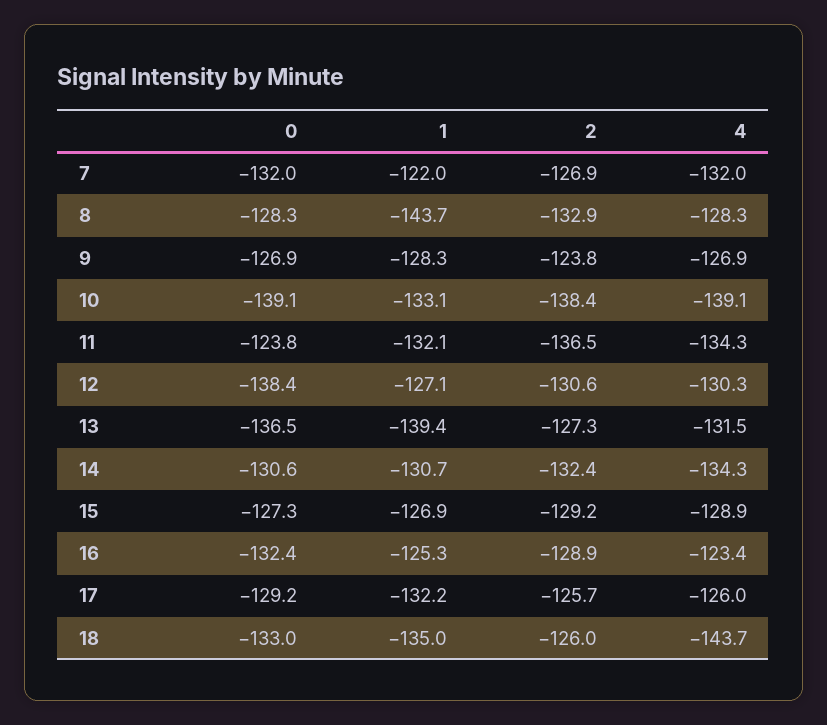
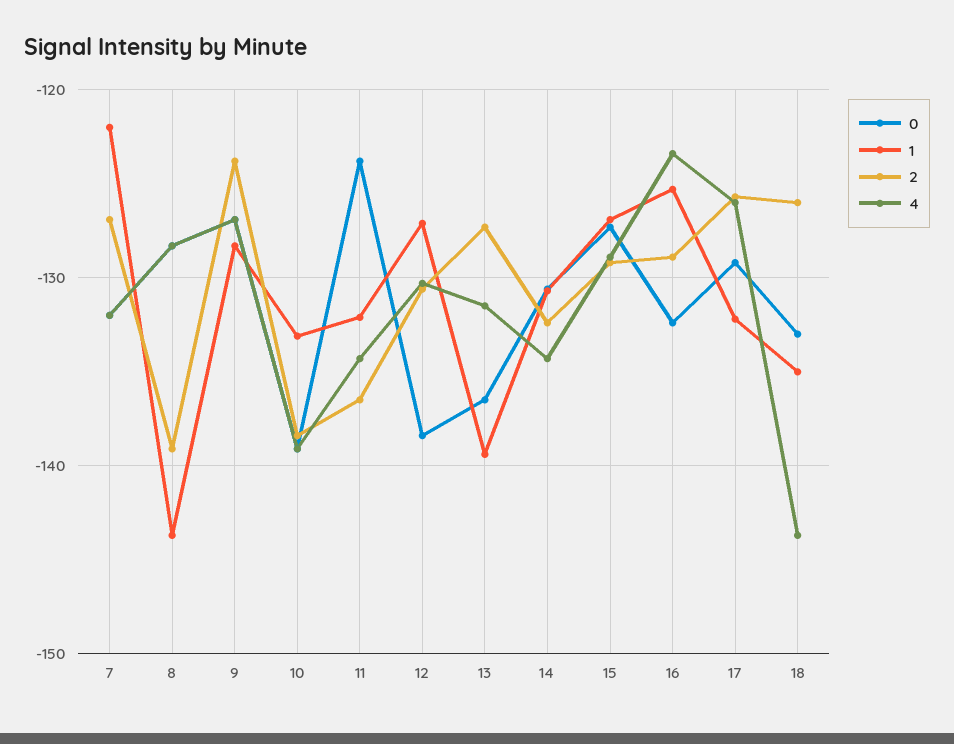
2, 8: -132.9 -> -139

